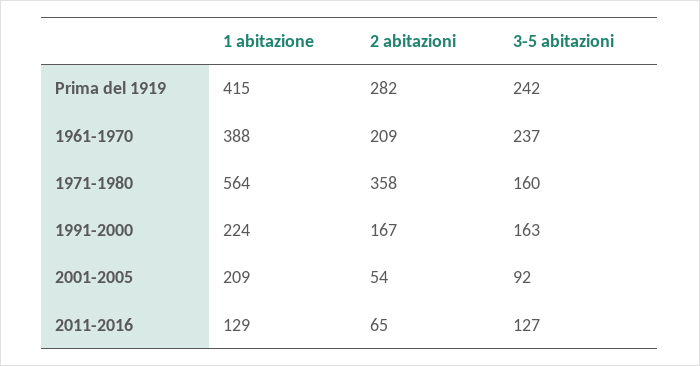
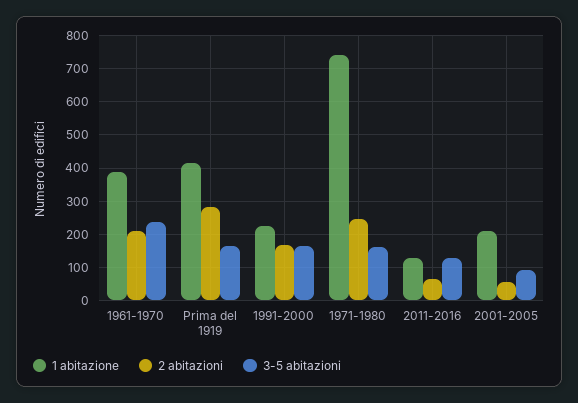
3-5 abitazioni, Prima del 1919: 242 -> 160
1 abitazione, 1971-1980: 564 -> 740
2 abitazioni, 1971-1980: 358 -> 240

